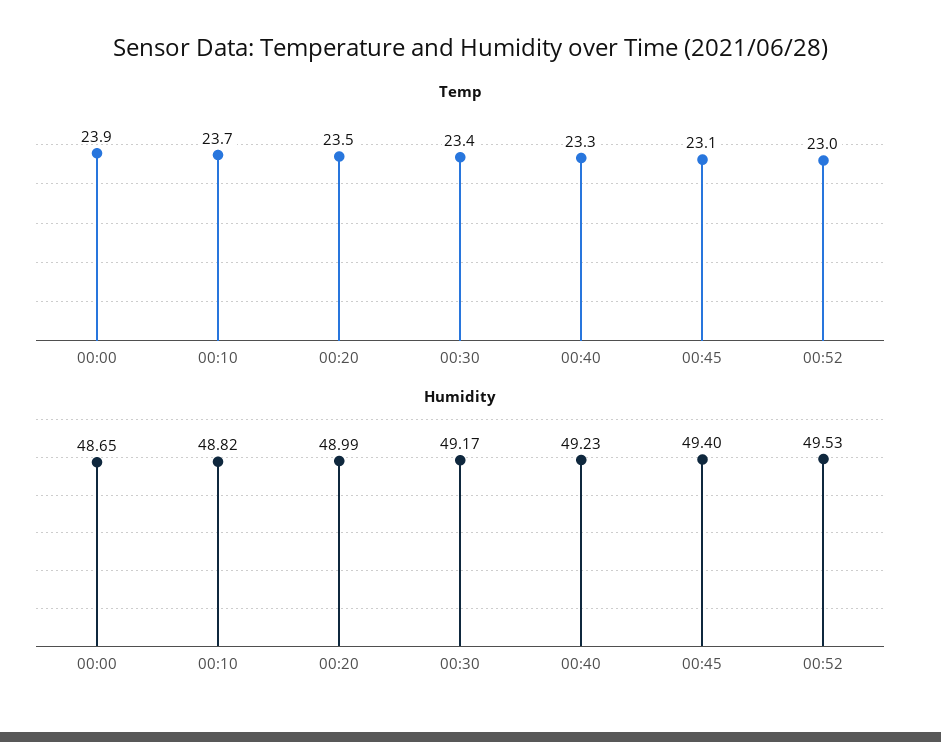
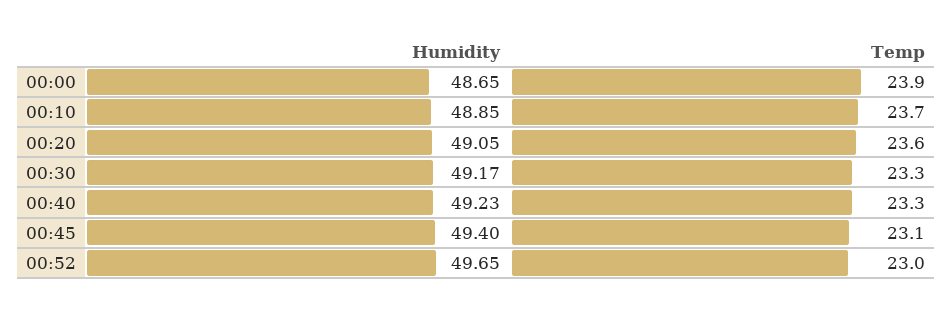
Temp, 00:20: 23.5 -> 23.6
Temp, 00:30: 23.4 -> 23.3
Humidity, 00:10: 48.82 -> 48.85
Humidity, 00:20: 48.99 -> 49.05
Humidity, 00:52: 49.53 -> 49.65

